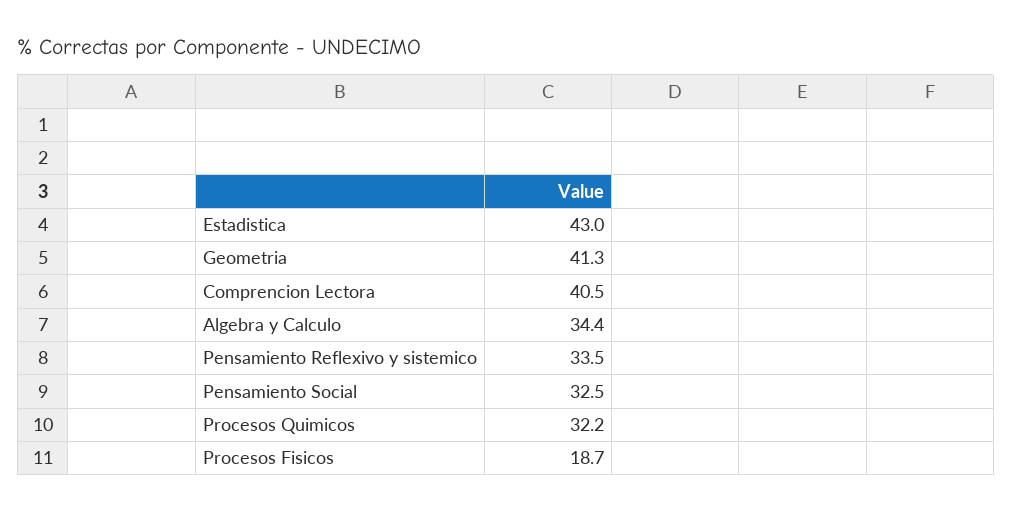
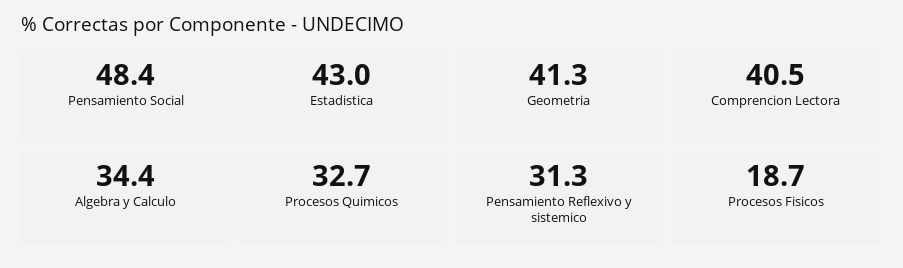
Pensamiento Reflexivo y sistemico: 33.5 -> 31.3
Pensamiento Social: 32.5 -> 48.4
Procesos Quimicos: 32.2 -> 32.7

